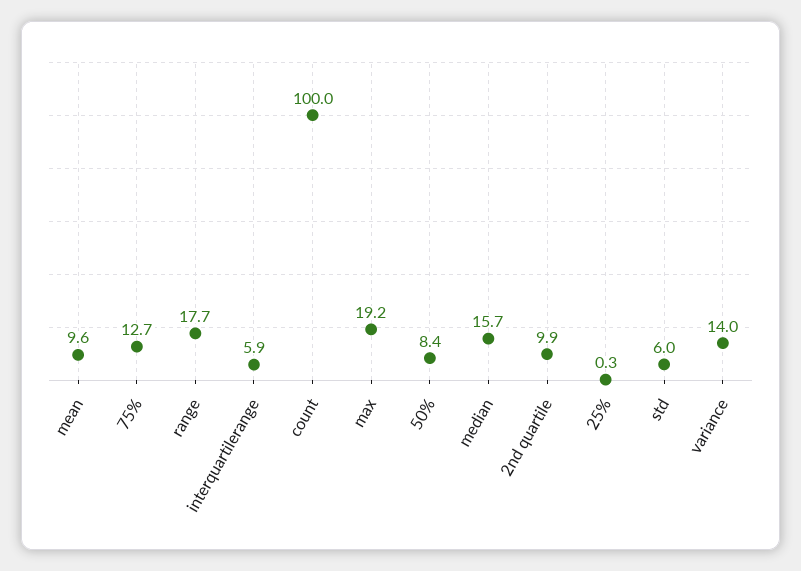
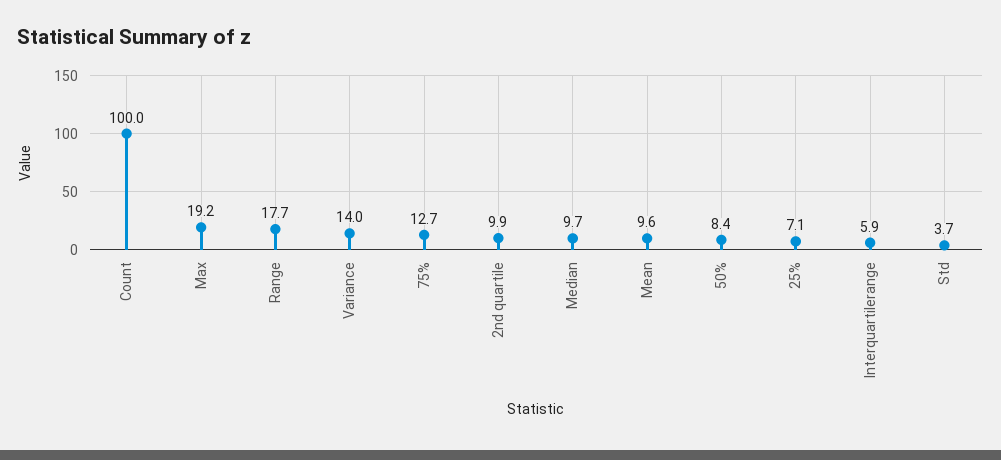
median: 15.7 -> 9.7
25%: 0.3 -> 7.1
std: 6 -> 3.7

